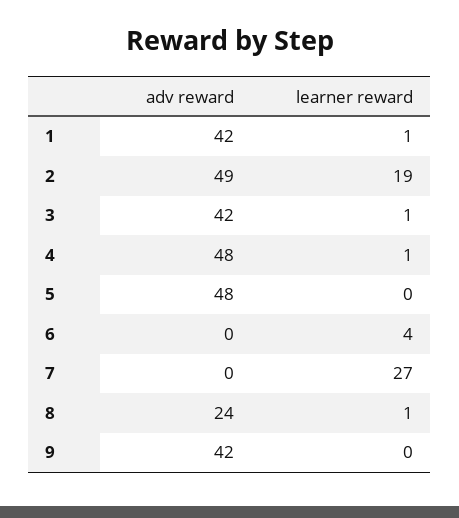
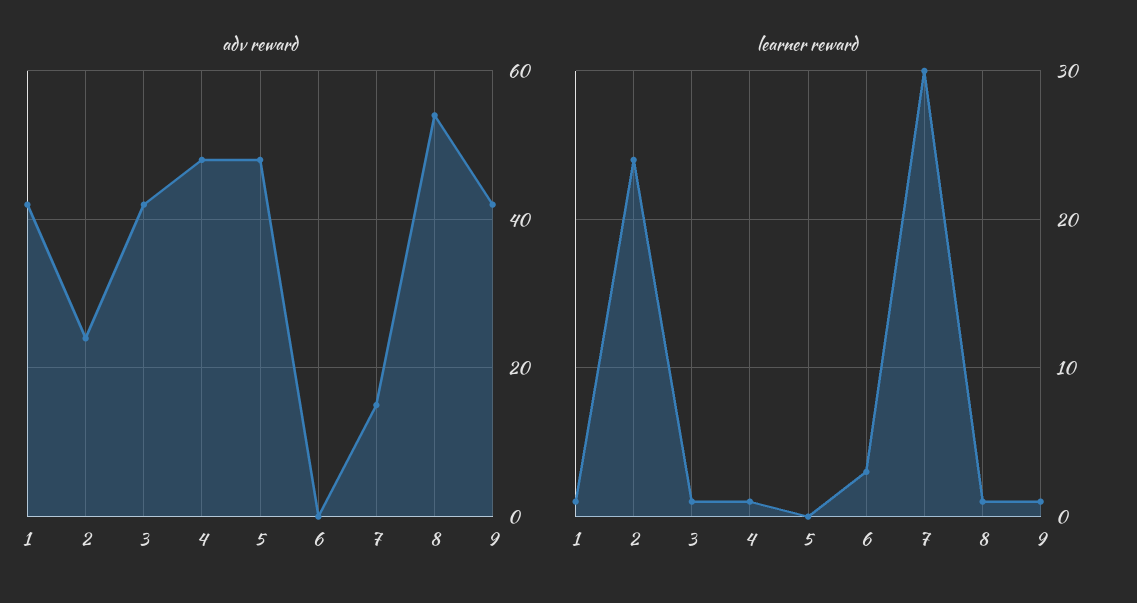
adv reward, 2: 49 -> 25
learner reward, 2: 19 -> 24
learner reward, 6: 4 -> 3
adv reward, 7: 0 -> 15
learner reward, 7: 27 -> 30
adv reward, 8: 24 -> 55
learner reward, 9: 0 -> 1

